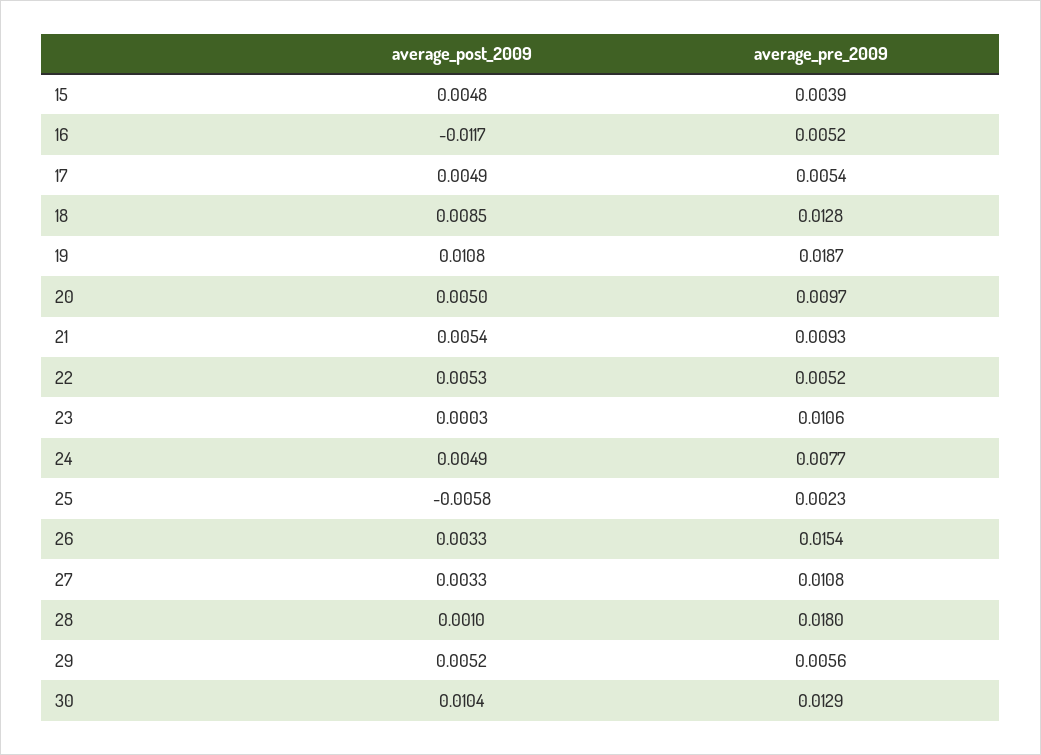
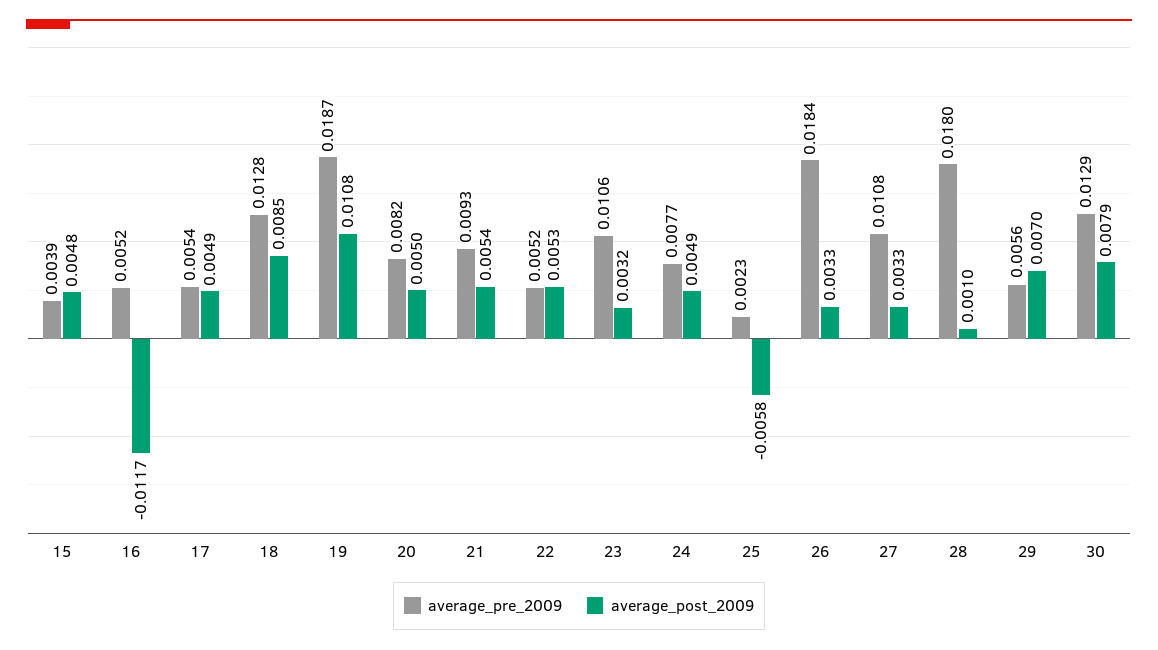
average_pre_2009, 20: 0.0097 -> 0.0082
average_post_2009, 23: 0.0003 -> 0.0032
average_pre_2009, 26: 0.0154 -> 0.0184
average_post_2009, 29: 0.0052 -> 0.007
average_post_2009, 30: 0.0104 -> 0.0079

